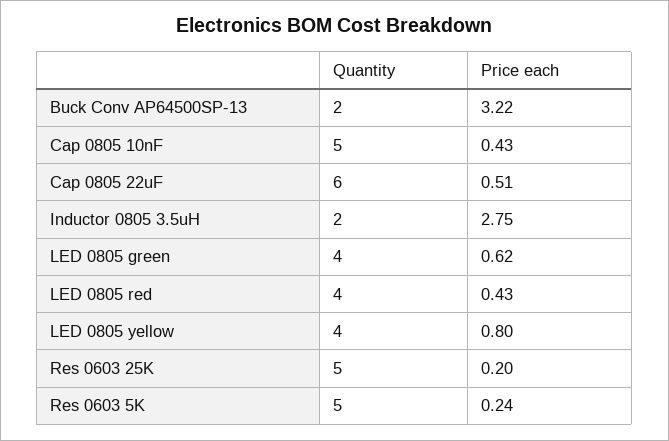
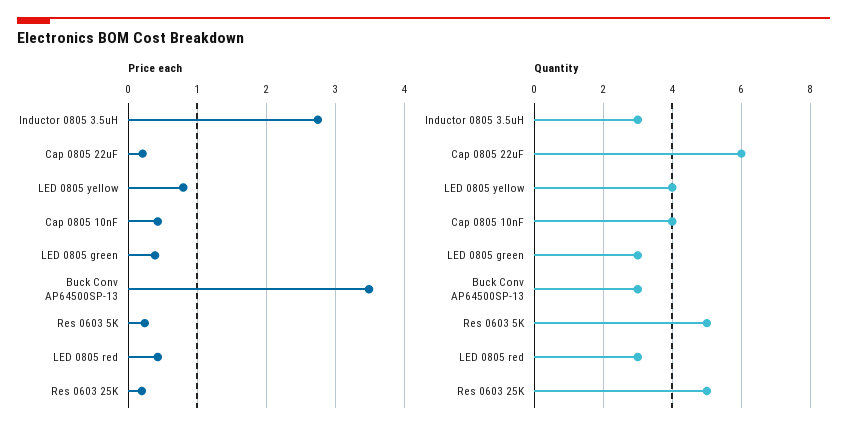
Quantity, Buck Conv AP64500SP-13: 2 -> 3
Price each, Buck Conv AP64500SP-13: 3.22 -> 3.5
Quantity, Cap 0805 10nF: 5 -> 4
Price each, Cap 0805 22uF: 0.51 -> 0.2
Quantity, Inductor 0805 3.5uH: 2 -> 3
Quantity, LED 0805 green: 4 -> 3
Price each, LED 0805 green: 0.62 -> 0.4
Quantity, LED 0805 red: 4 -> 3

